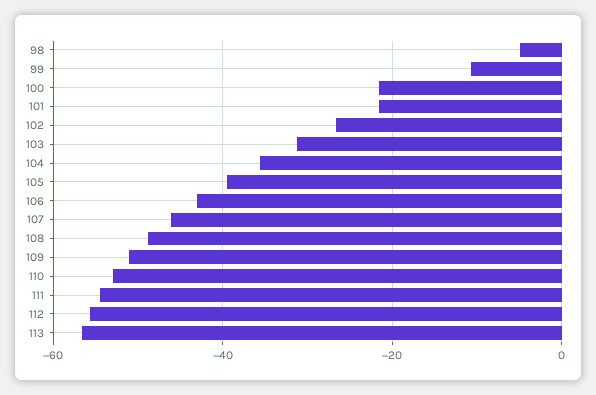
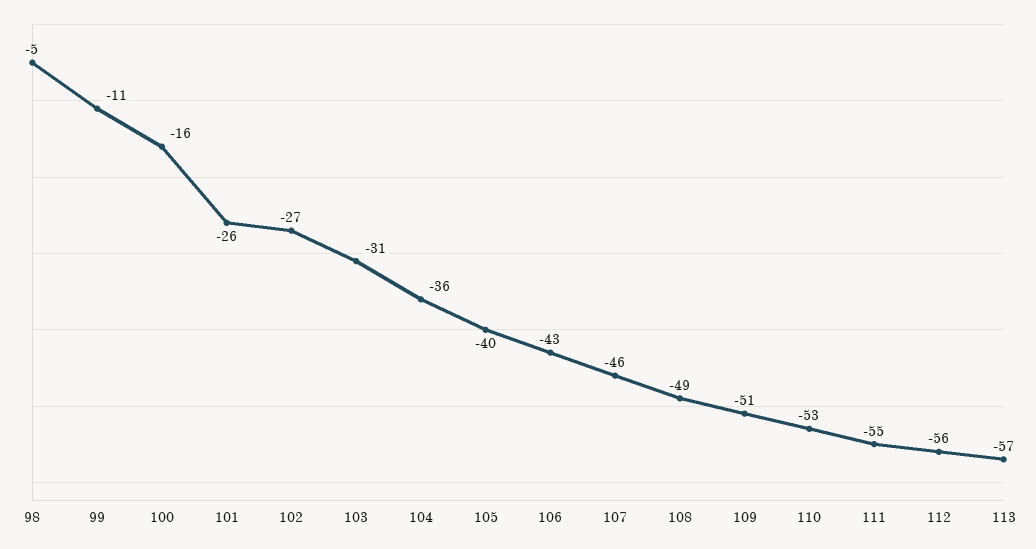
100: -22 -> -16
101: -22 -> -26

